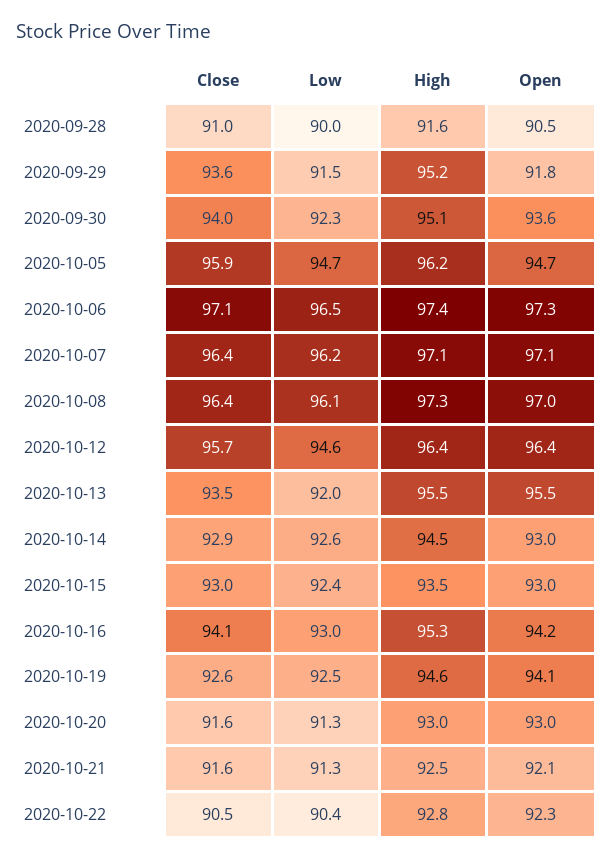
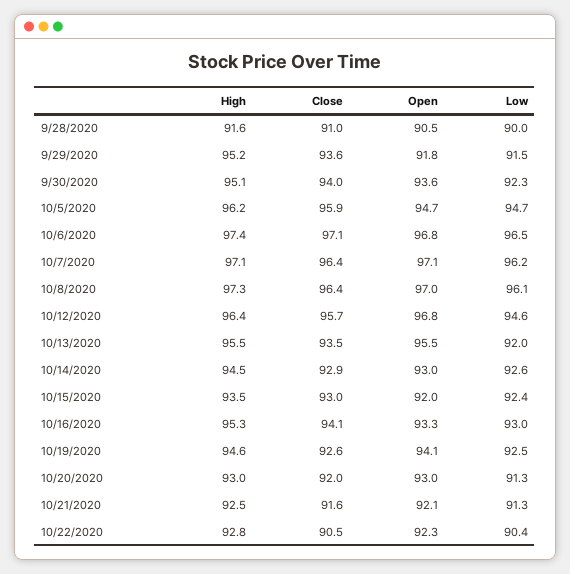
Open, 2020-10-06: 97.3 -> 96.8
Open, 2020-10-12: 96.4 -> 96.8
Open, 2020-10-15: 93 -> 92
Open, 2020-10-16: 94.2 -> 93.3
Close, 2020-10-20: 91.6 -> 92

